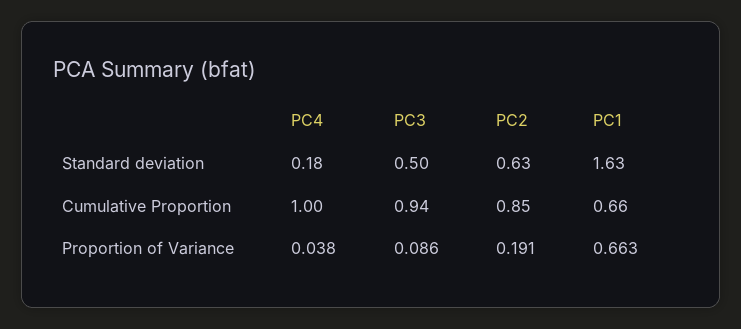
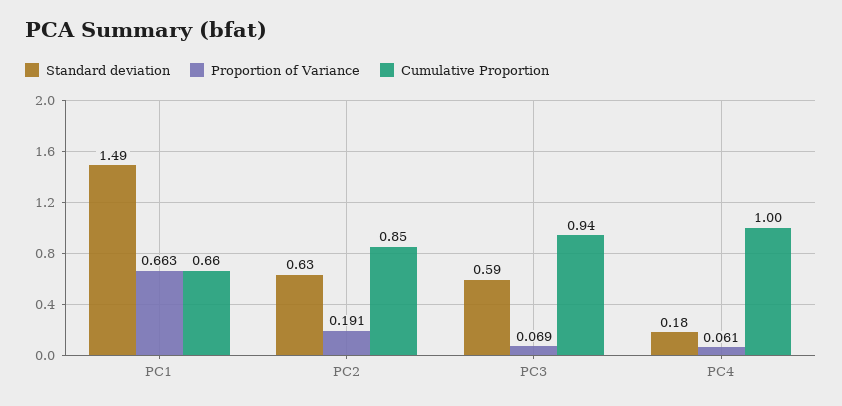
Standard deviation, PC3: 0.5 -> 0.59
Standard deviation, PC1: 1.63 -> 1.49
Proportion of Variance, PC4: 0.038 -> 0.061
Proportion of Variance, PC3: 0.086 -> 0.069

